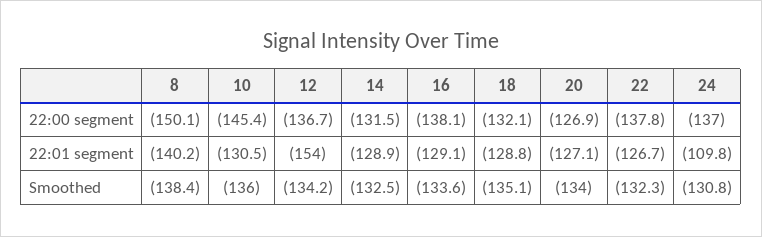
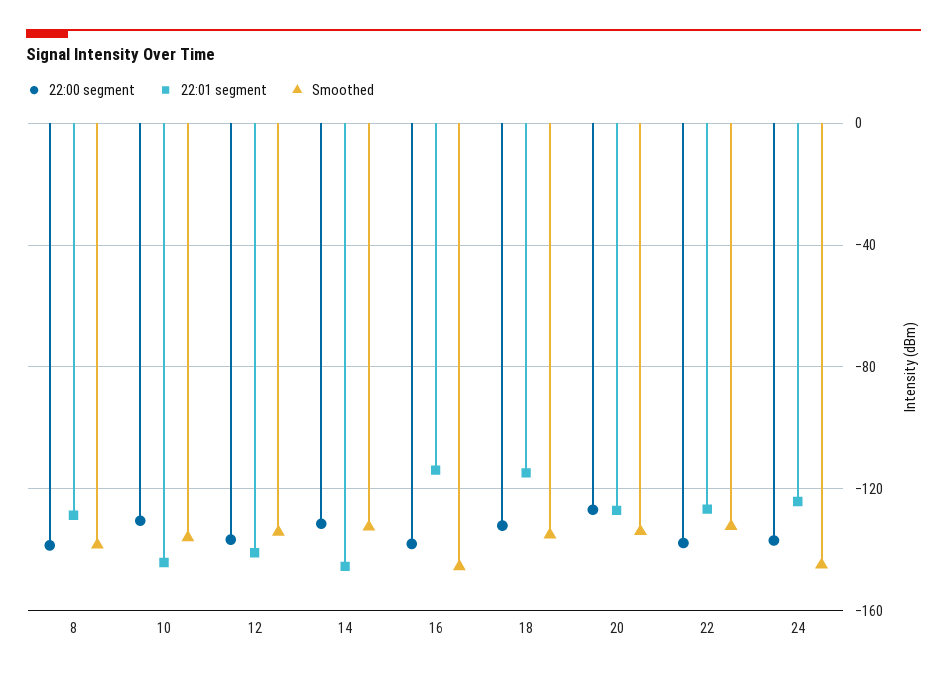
22:00 segment, 8: -150.1 -> -140
22:00 segment, 10: -145.4 -> -130
22:01 segment, 8: -140.2 -> -130
22:01 segment, 10: -130.5 -> -145
22:01 segment, 12: -154 -> -140
22:01 segment, 14: -128.9 -> -145
22:01 segment, 16: -129.1 -> -115
22:01 segment, 18: -128.8 -> -115
22:01 segment, 24: -109.8 -> -125
Smoothed, 16: -133.6 -> -145
Smoothed, 24: -130.8 -> -145

